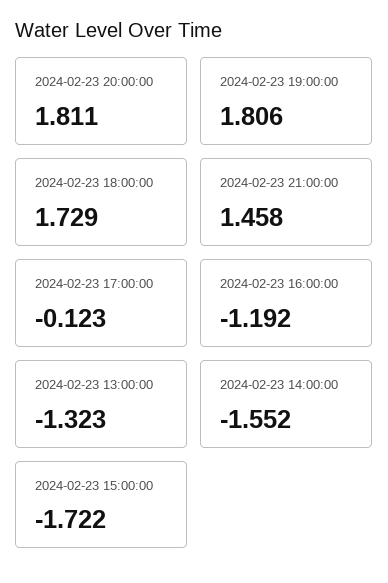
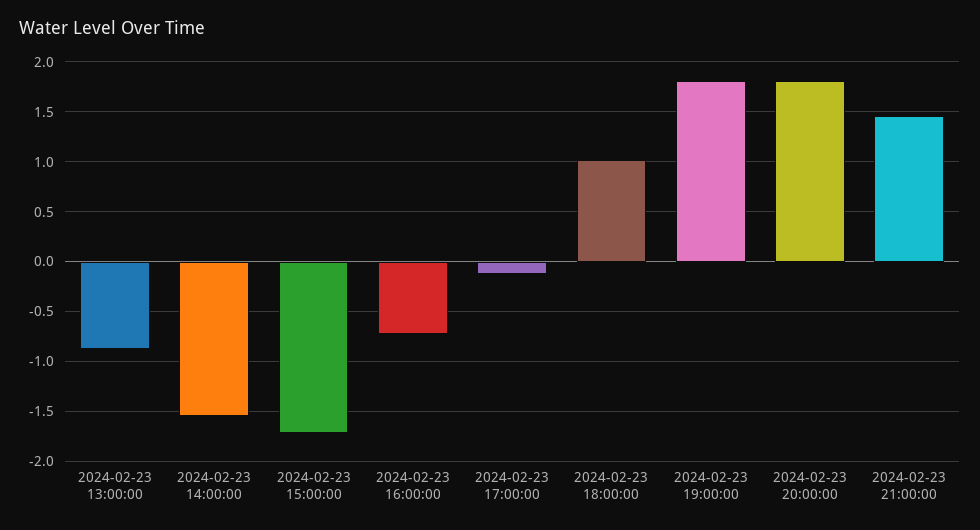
2024-02-23 18:00:00: 1.729 -> 1
2024-02-23 16:00:00: -1.192 -> -0.7
2024-02-23 13:00:00: -1.323 -> -0.9

